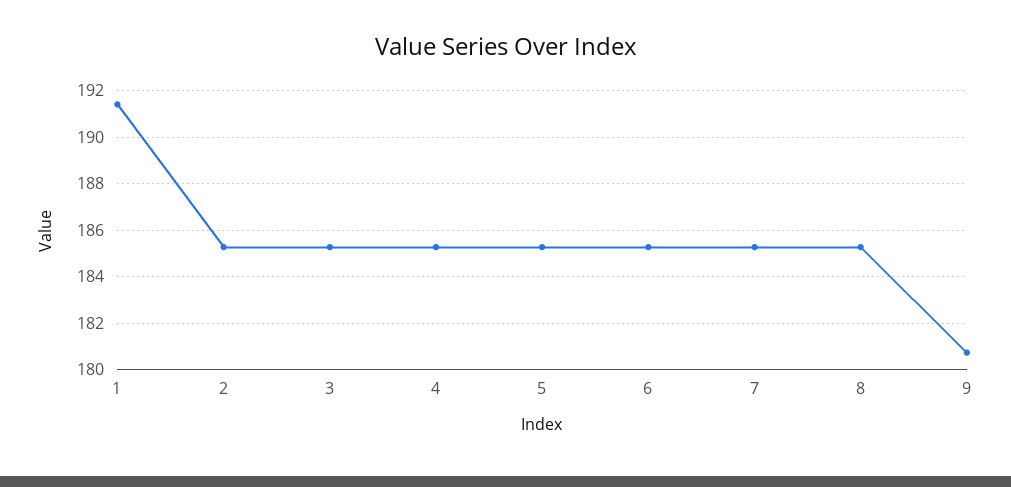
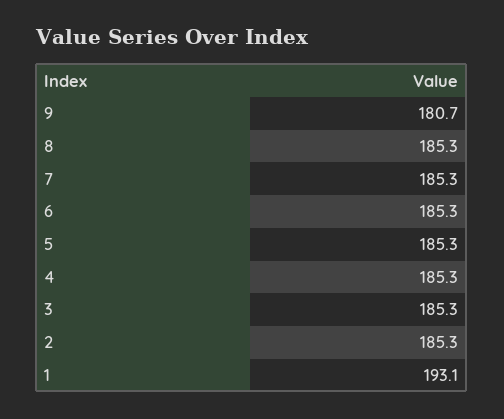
1: 191.5 -> 193.1

